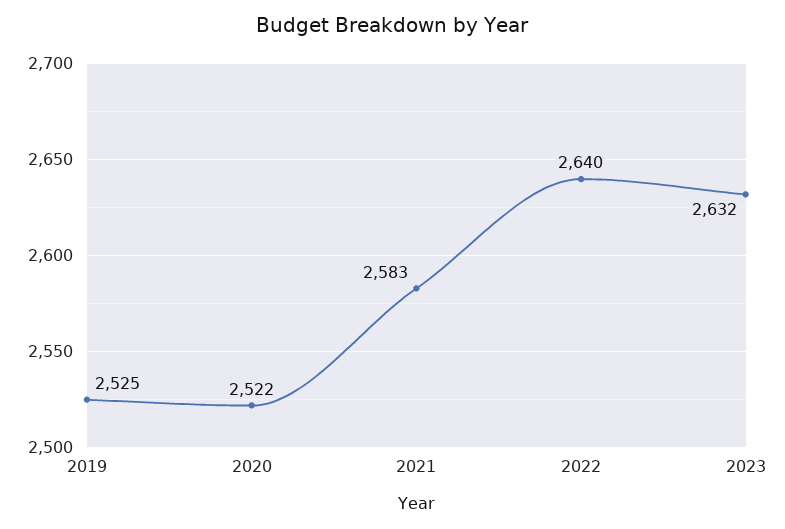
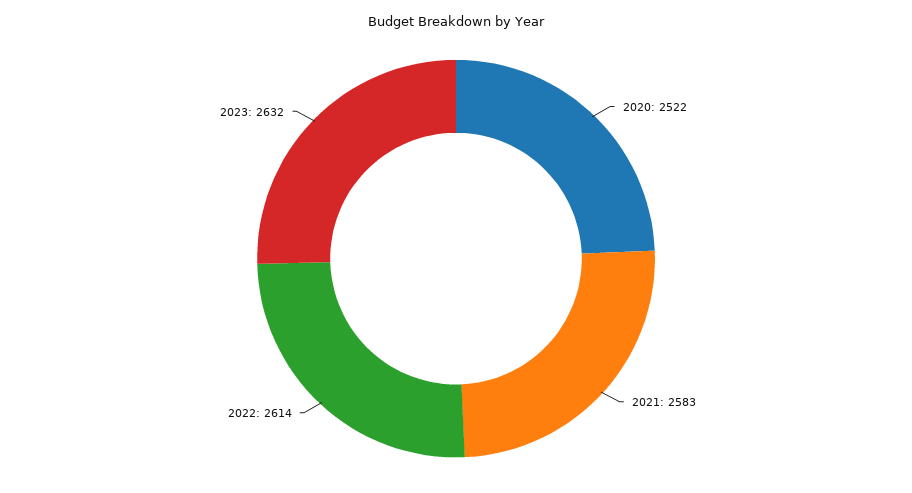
2019: 2525 -> none
2022: 2640 -> 2614

